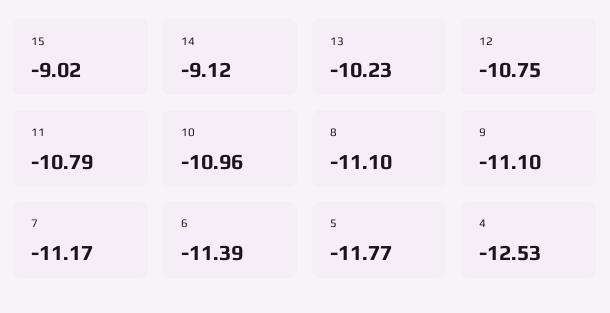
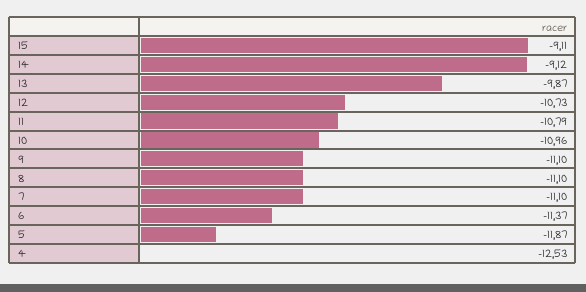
15: -9.02 -> -9.11
13: -10.23 -> -9.87
12: -10.75 -> -10.73
7: -11.17 -> -11.1
6: -11.39 -> -11.37
5: -11.77 -> -11.87

